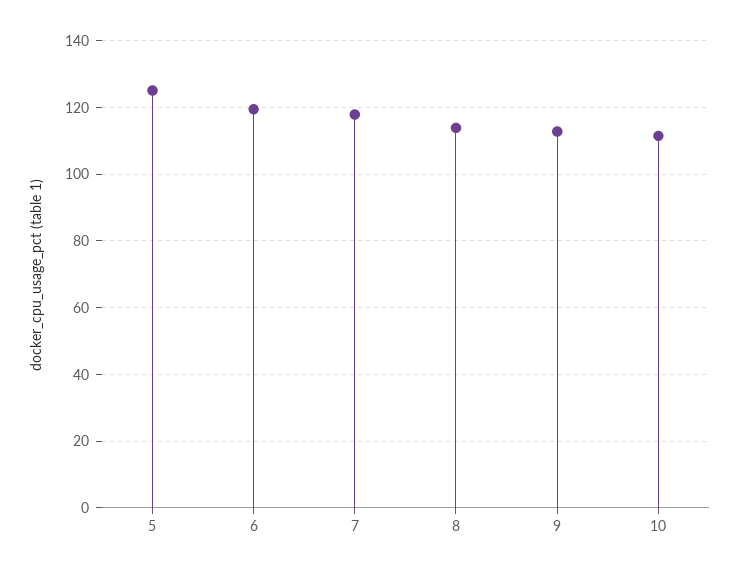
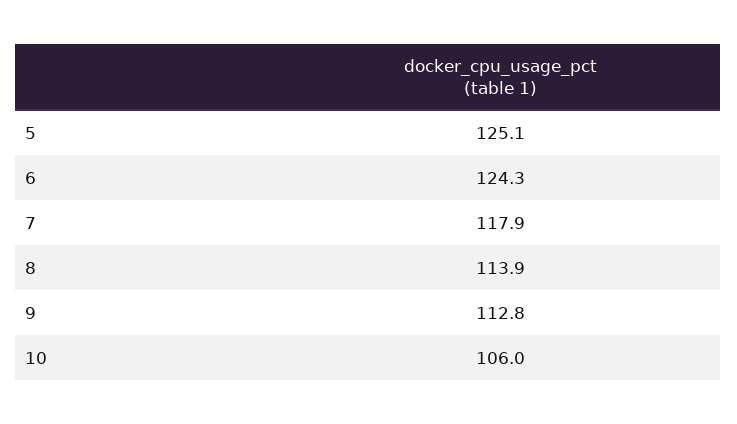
6: 120 -> 124.3
10: 112 -> 106

